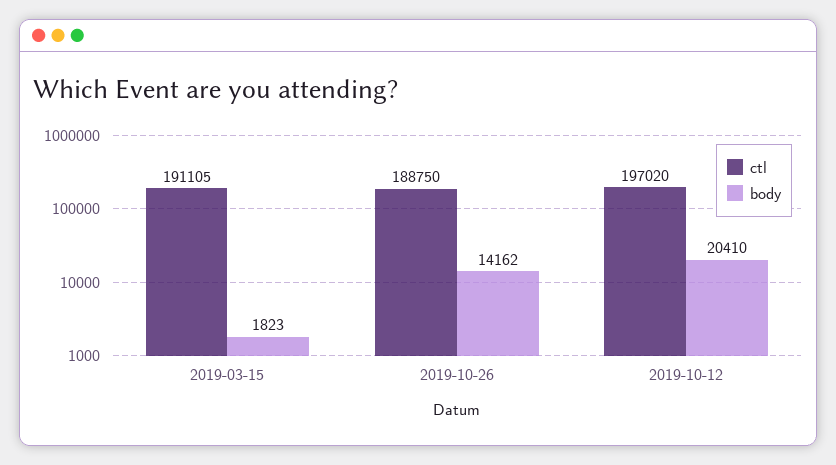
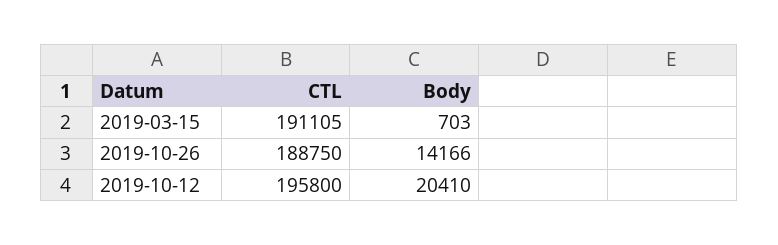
body, 2019-03-15: 1823 -> 703
body, 2019-10-26: 14162 -> 14166
ctl, 2019-10-12: 197020 -> 195800

